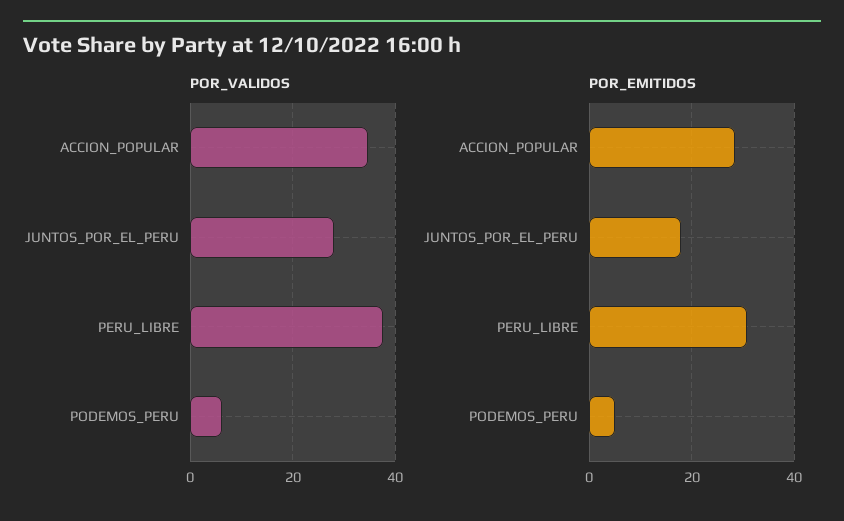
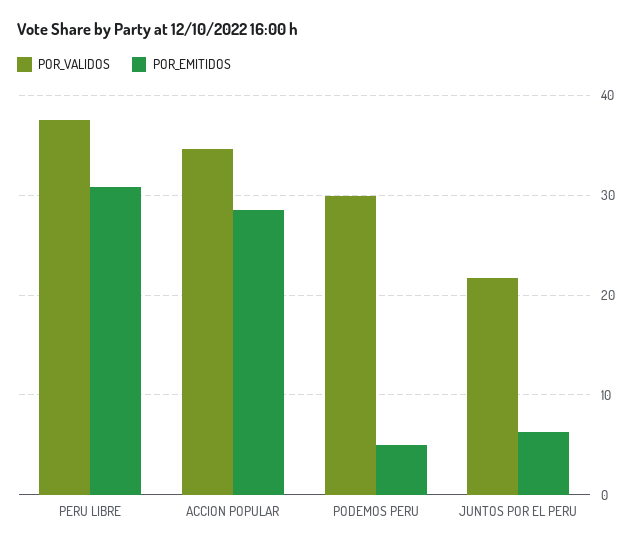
POR_VALIDOS, JUNTOS_POR_EL_PERU: 28 -> 22
POR_VALIDOS, PODEMOS_PERU: 6 -> 30
POR_EMITIDOS, JUNTOS_POR_EL_PERU: 18 -> 6

